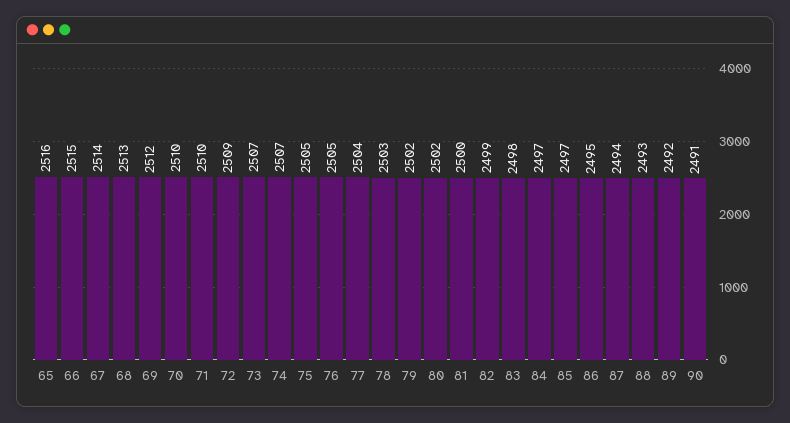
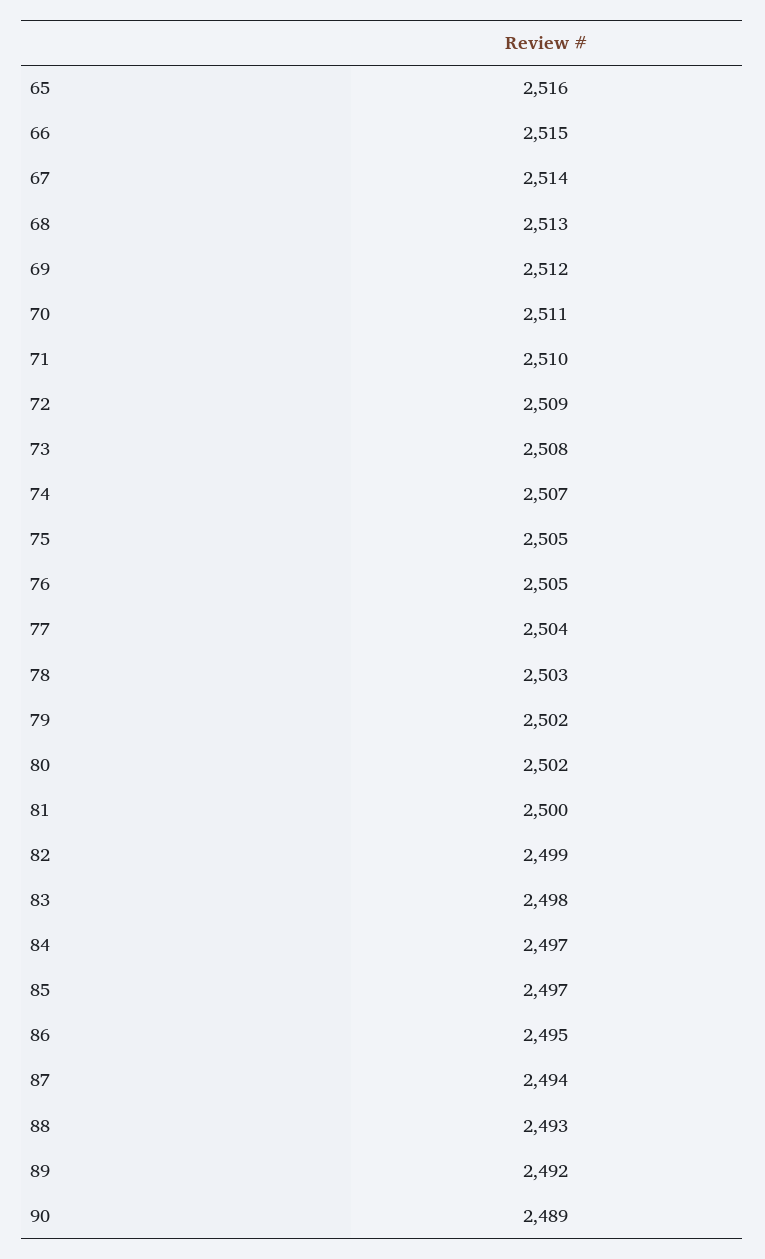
70: 2510 -> 2511
73: 2507 -> 2508
90: 2491 -> 2489

